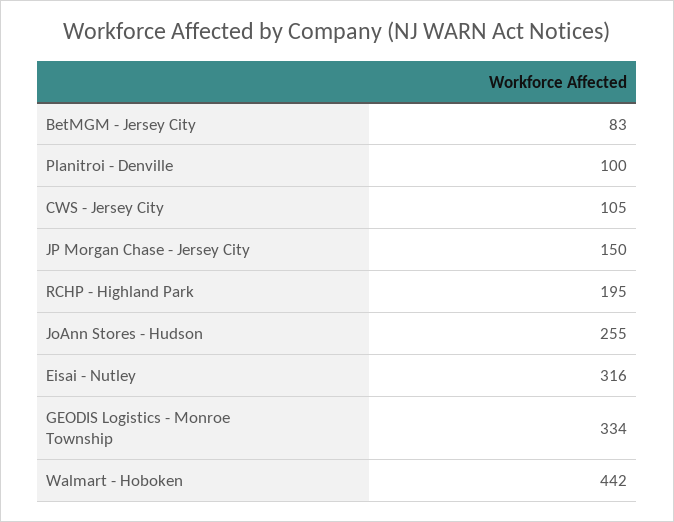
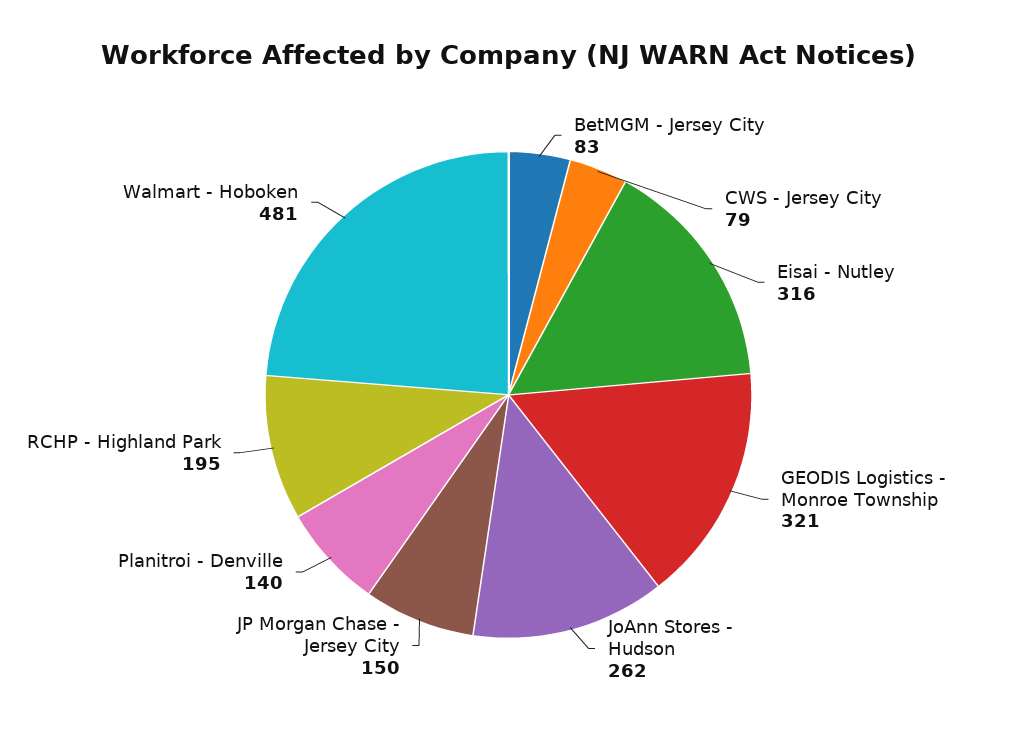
Planitroi - Denville: 100 -> 140
CWS - Jersey City: 105 -> 79
JoAnn Stores - Hudson: 255 -> 262
GEODIS Logistics - Monroe Township: 334 -> 321
Walmart - Hoboken: 442 -> 481

